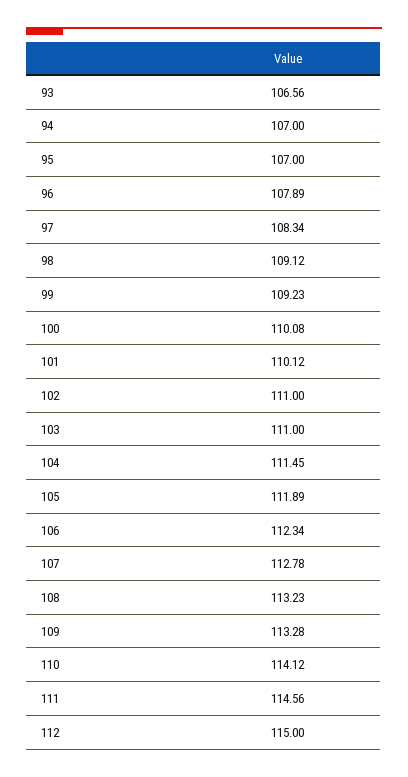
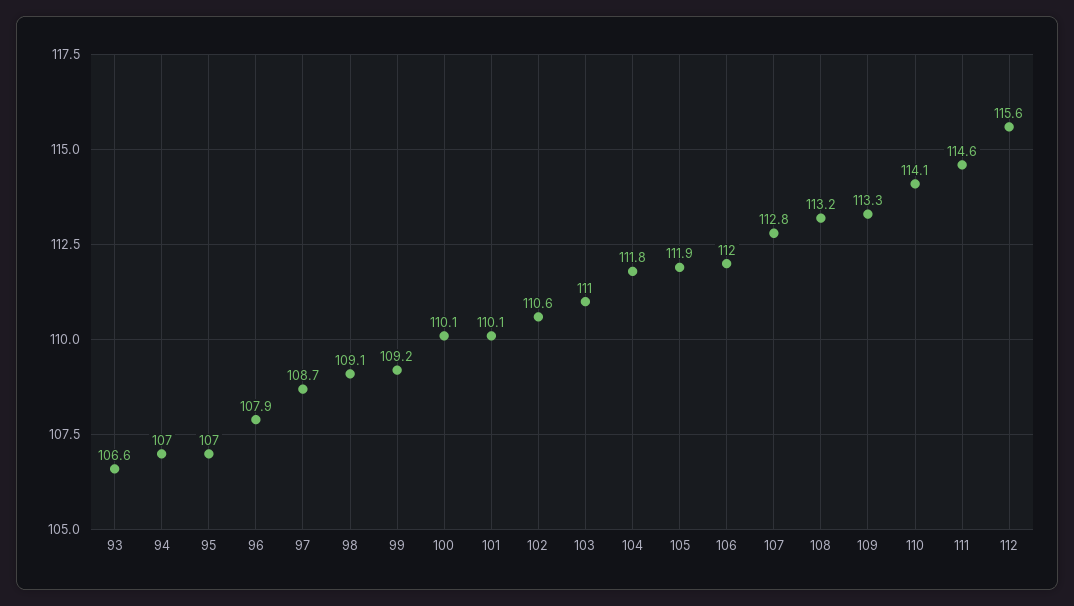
97: 108.34 -> 108.7
102: 111 -> 110.6
104: 111.45 -> 111.8
106: 112.34 -> 112
112: 115 -> 115.6

